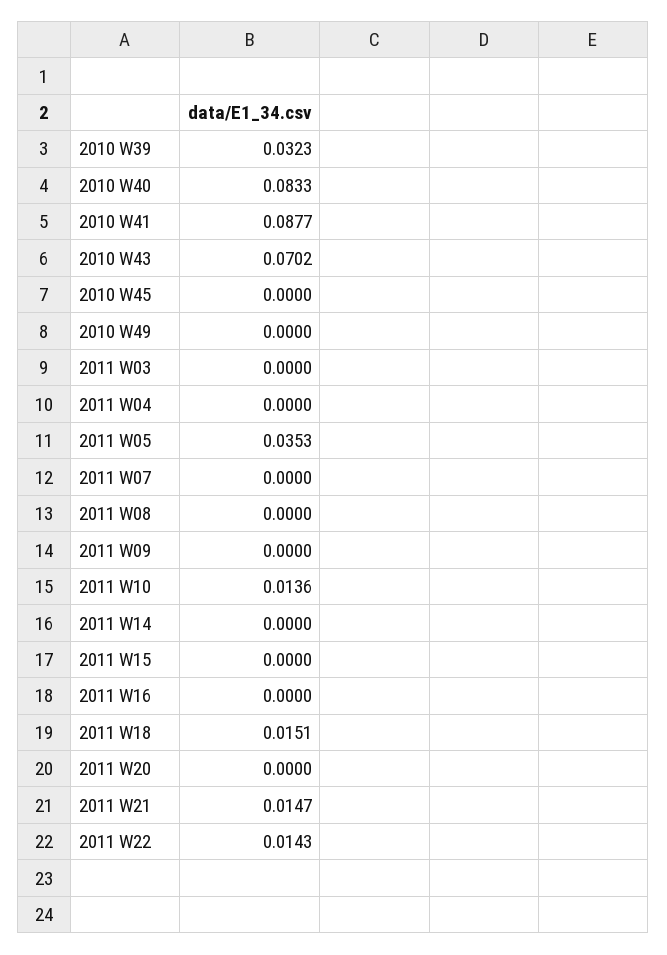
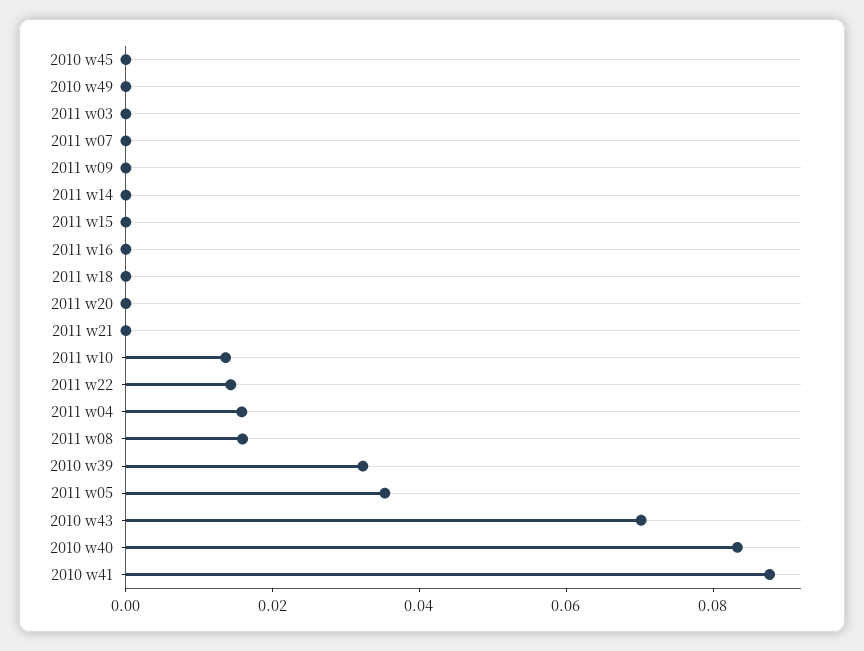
2011 W04: 0 -> 0.015
2011 W08: 0 -> 0.015
2011 W18: 0.0151 -> 0
2011 W21: 0.0147 -> 0

